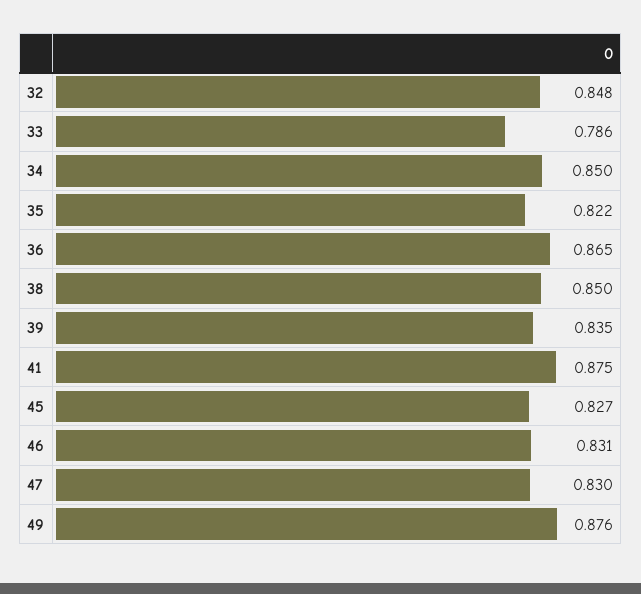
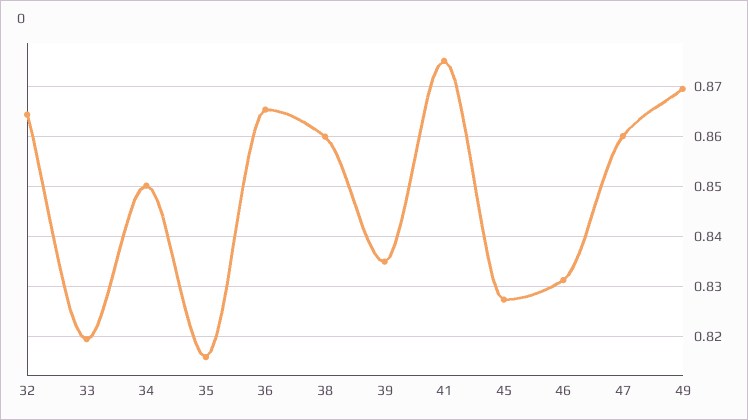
32: 0.848 -> 0.864
33: 0.786 -> 0.82
35: 0.822 -> 0.816
38: 0.85 -> 0.86
47: 0.83 -> 0.86
49: 0.876 -> 0.87

